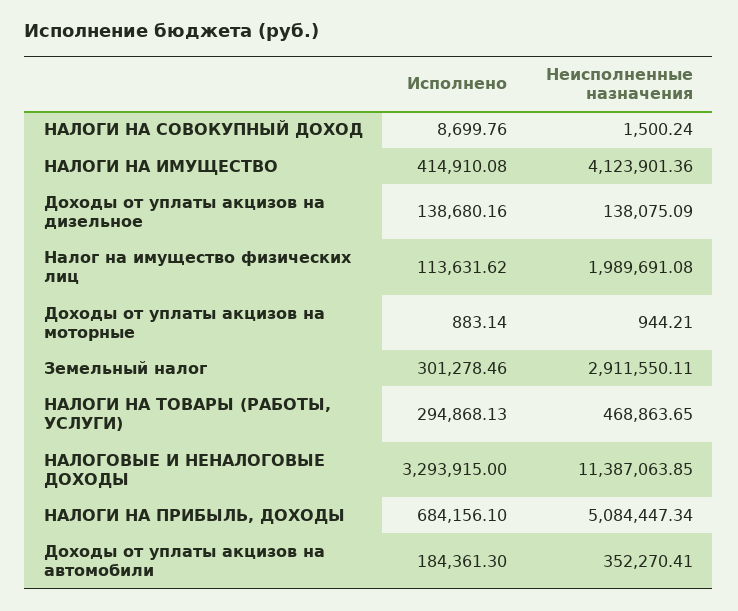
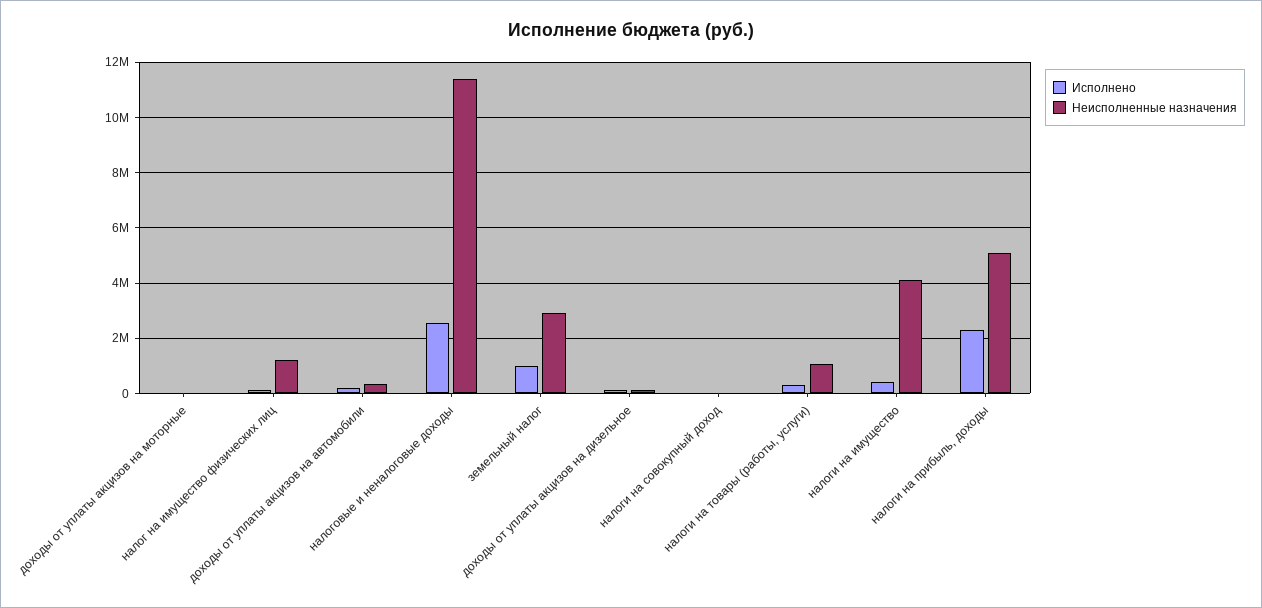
Неисполненные назначения, Налог на имущество физических лиц: 1989691.08 -> 1250000
Исполнено, Земельный налог: 301278.46 -> 1000000
Неисполненные назначения, НАЛОГИ НА ТОВАРЫ (РАБОТЫ, УСЛУГИ): 468863.65 -> 1000000
Исполнено, НАЛОГОВЫЕ И НЕНАЛОГОВЫЕ ДОХОДЫ: 3293915 -> 2500000
Исполнено, НАЛОГИ НА ПРИБЫЛЬ, ДОХОДЫ: 684156.1 -> 2250000

